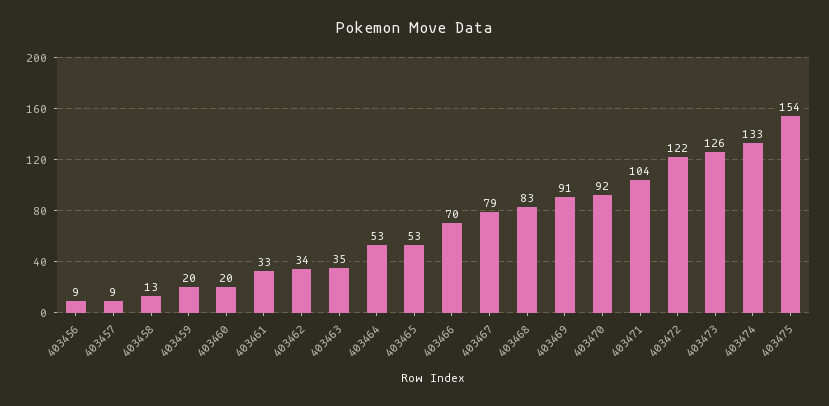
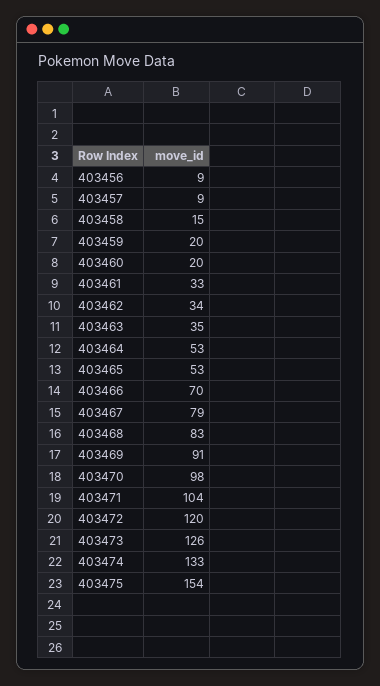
403458: 13 -> 15
403470: 92 -> 98
403472: 122 -> 120

